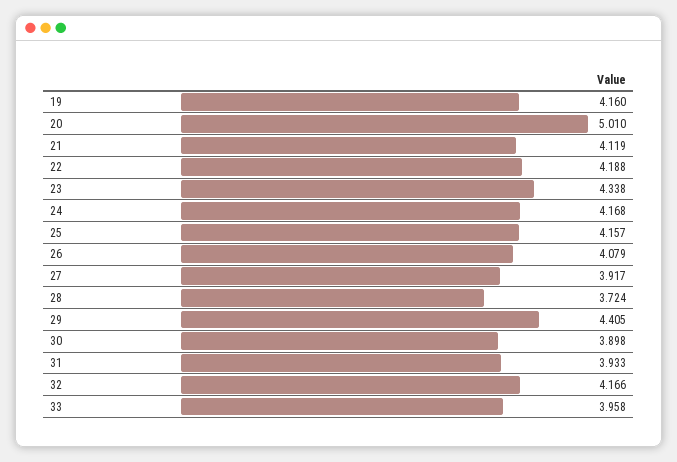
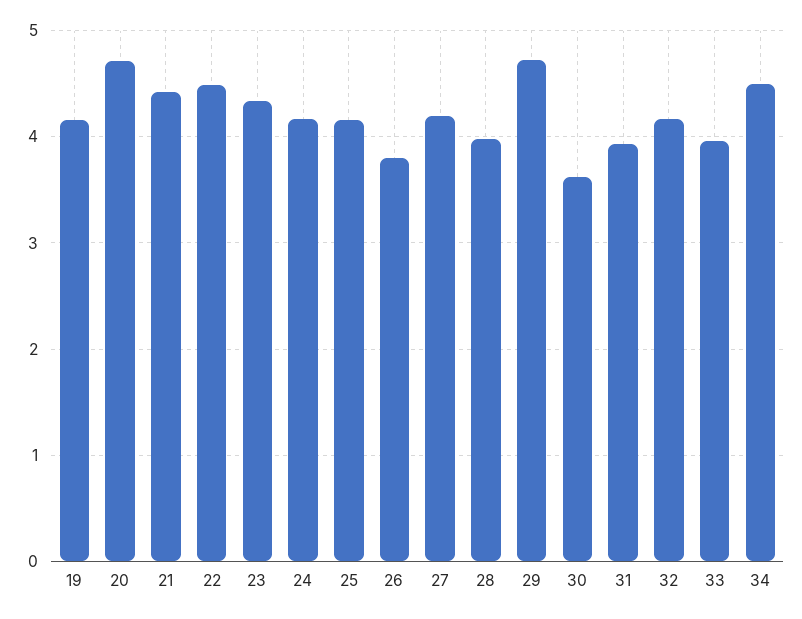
20: 5.01 -> 4.7
21: 4.119 -> 4.4
22: 4.188 -> 4.5
26: 4.079 -> 3.8
27: 3.917 -> 4.2
28: 3.724 -> 4
29: 4.405 -> 4.7
30: 3.898 -> 3.6
34: none -> 4.5

